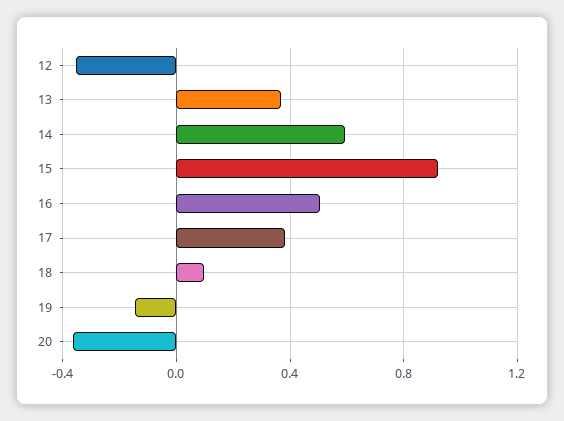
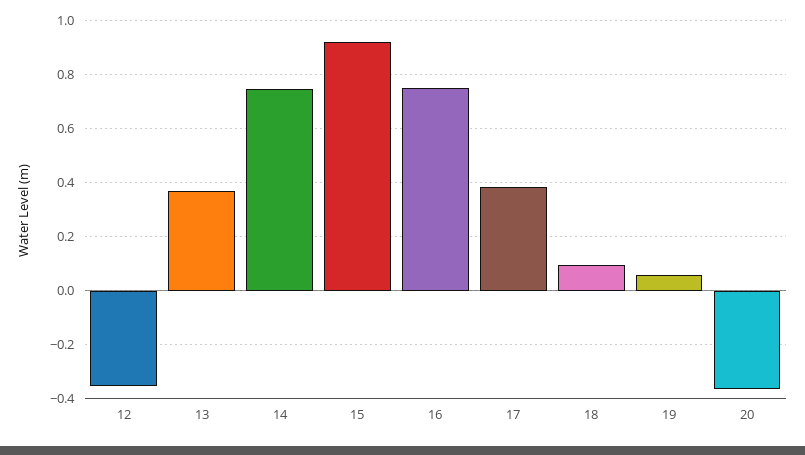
14: 0.6 -> 0.75
16: 0.5 -> 0.75
19: -0.15 -> 0.05

